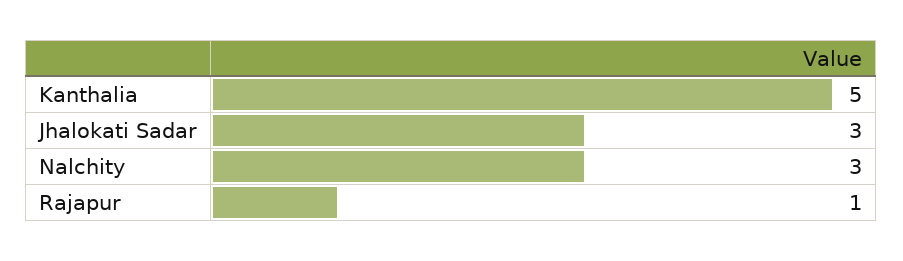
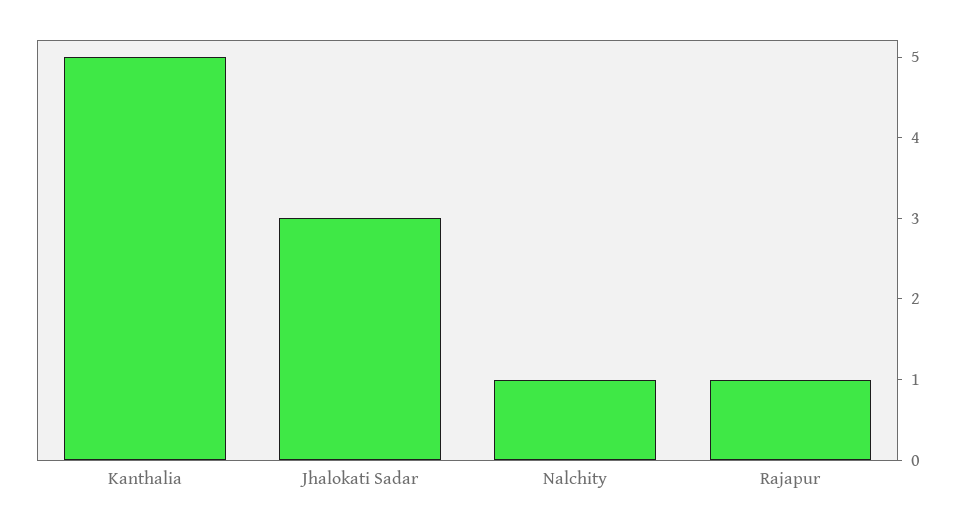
Nalchity: 3 -> 1

